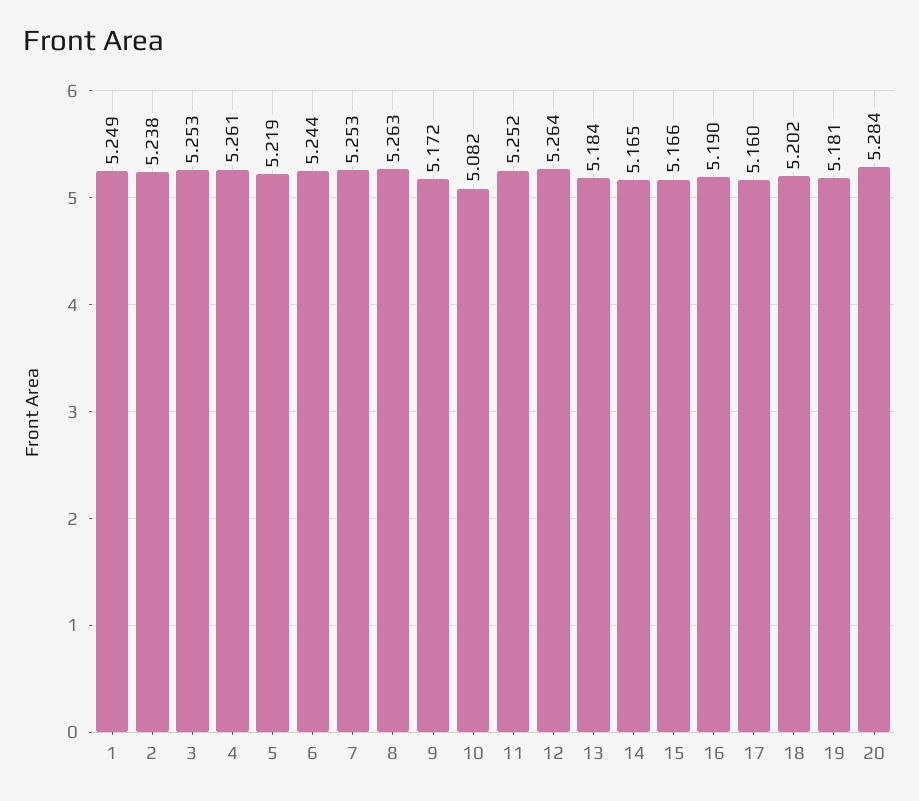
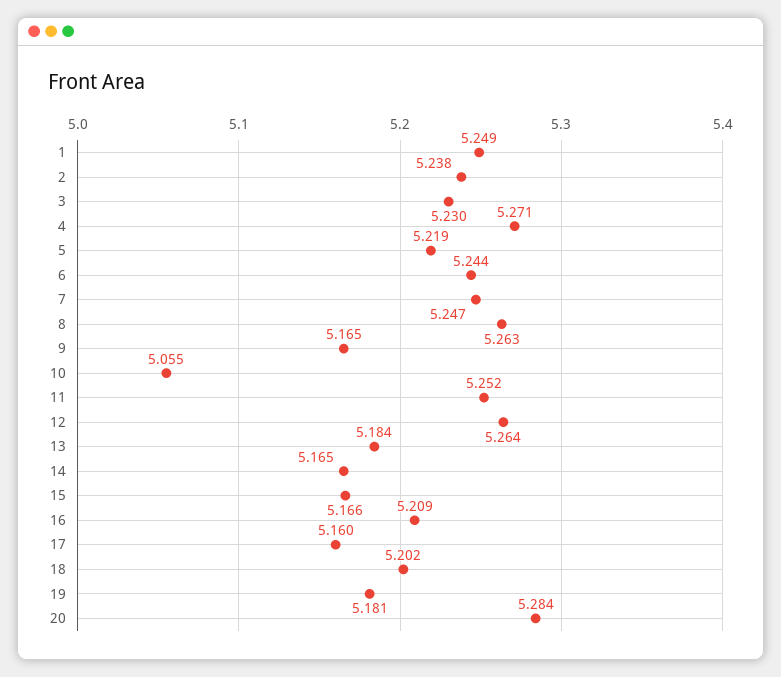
3: 5.253 -> 5.23
4: 5.261 -> 5.271
7: 5.253 -> 5.247
9: 5.172 -> 5.165
10: 5.082 -> 5.055
16: 5.19 -> 5.209

